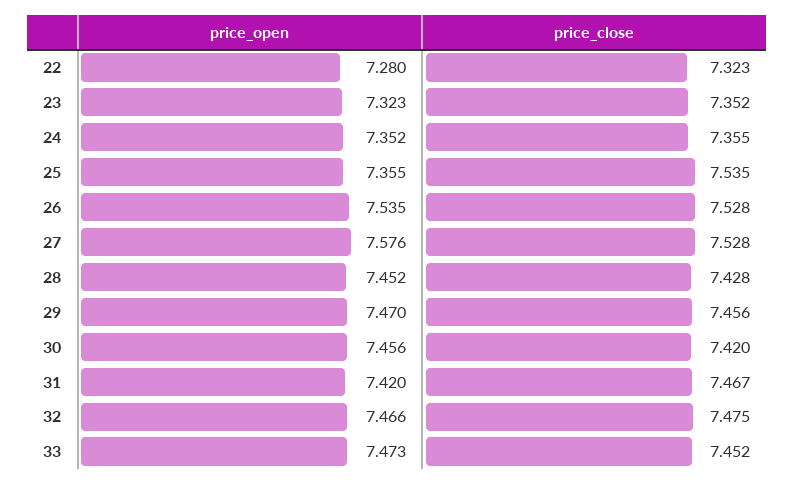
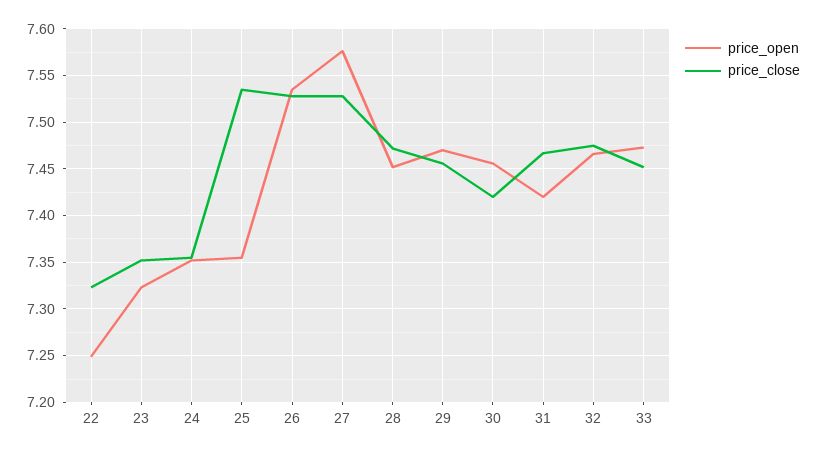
price_open, 22: 7.28 -> 7.25
price_close, 28: 7.428 -> 7.47

